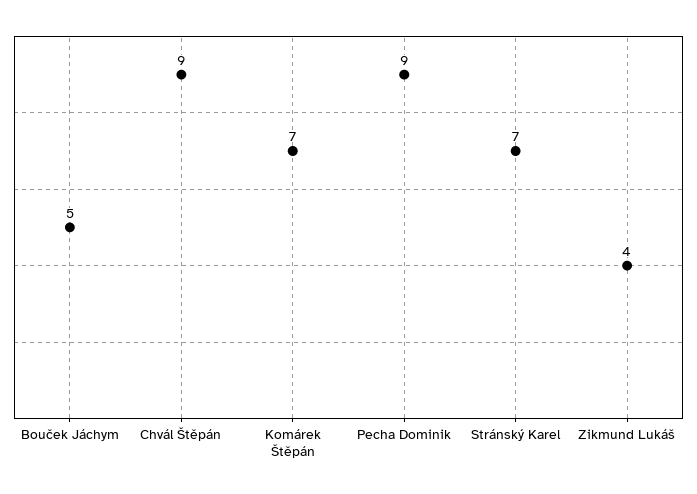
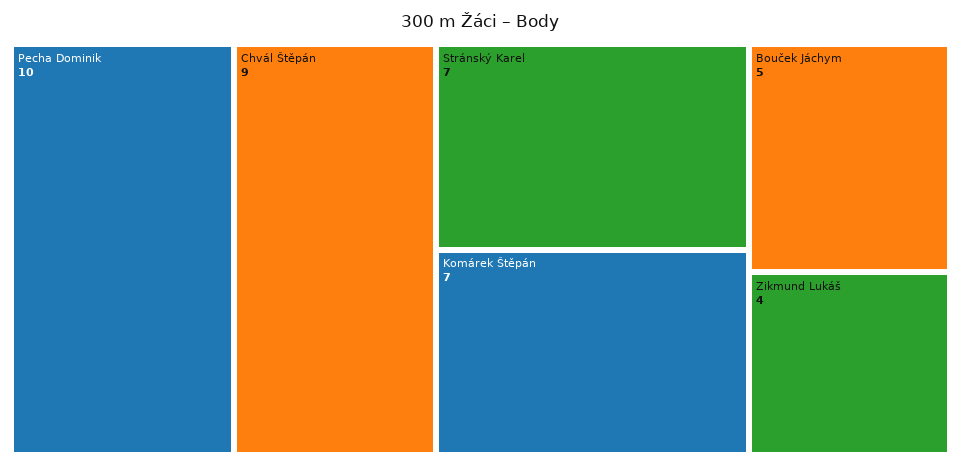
Pecha Dominik: 9 -> 10

